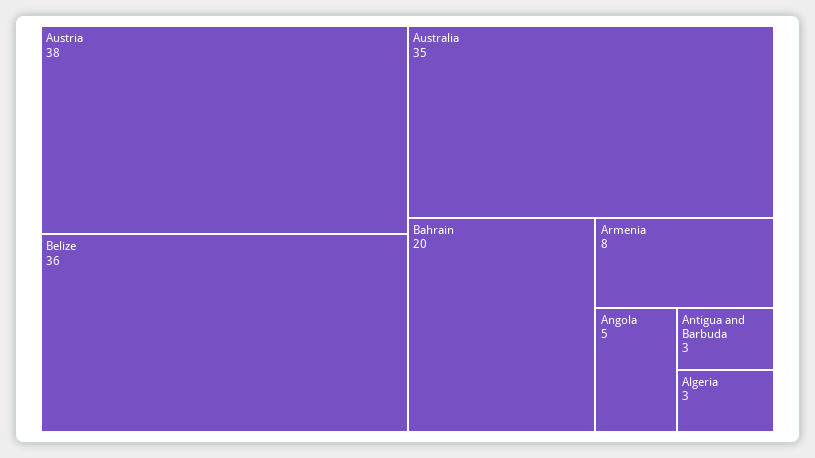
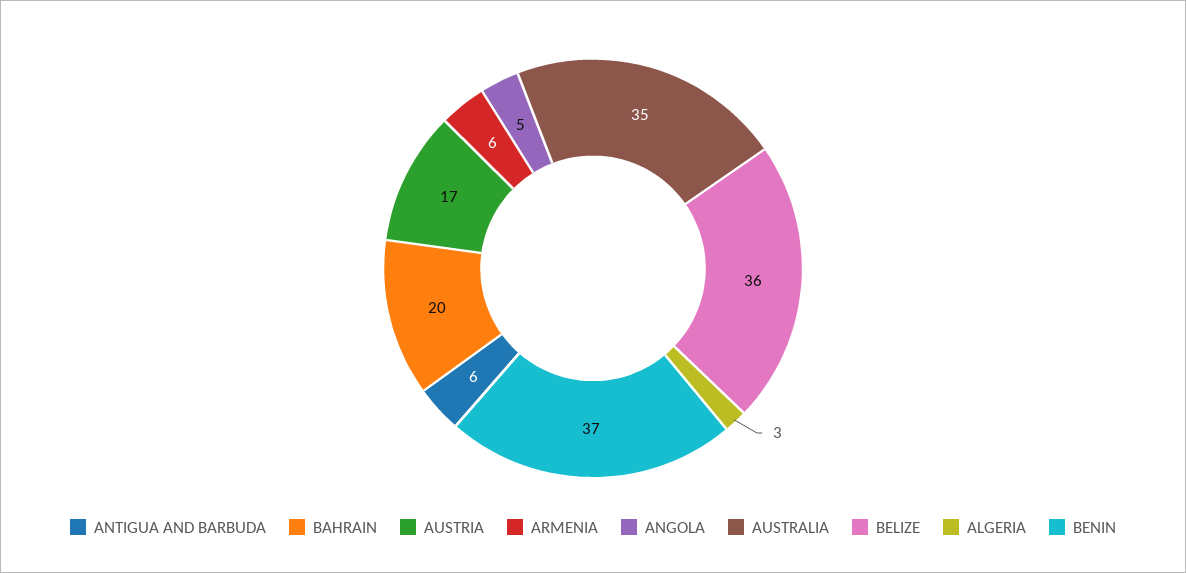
Austria: 38 -> 17
Armenia: 8 -> 6
Antigua and Barbuda: 3 -> 6
BENIN: none -> 37

